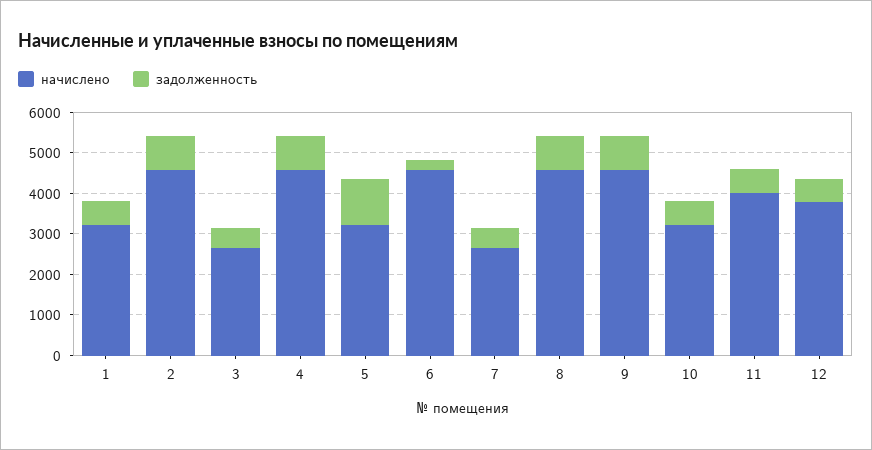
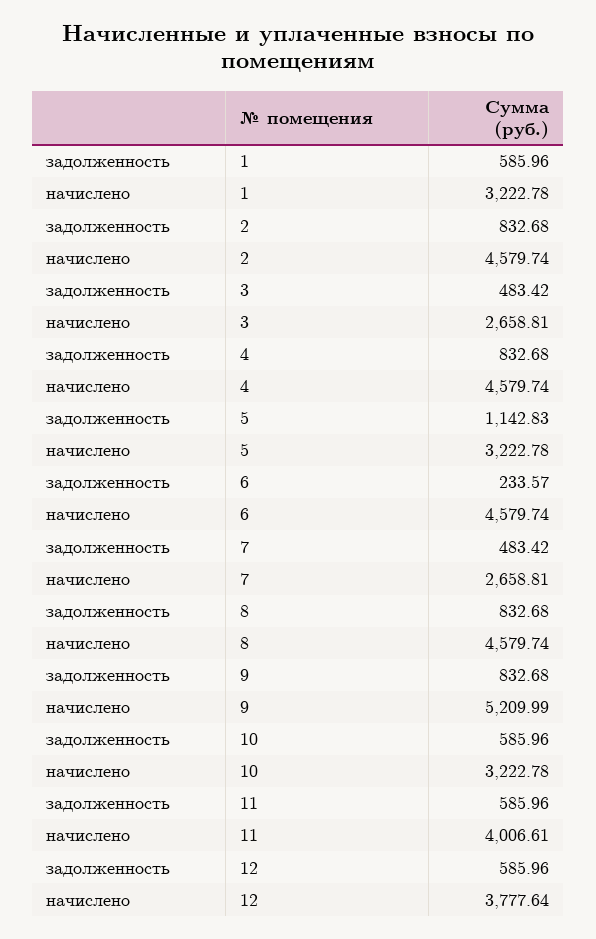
начислено, 9: 4600 -> 5209.99

